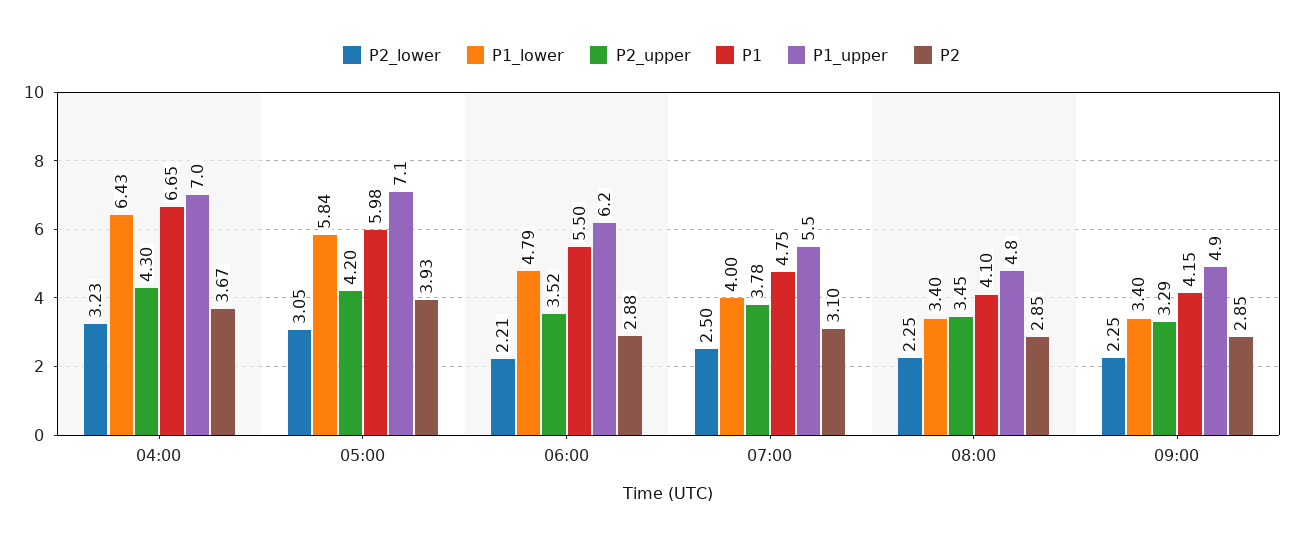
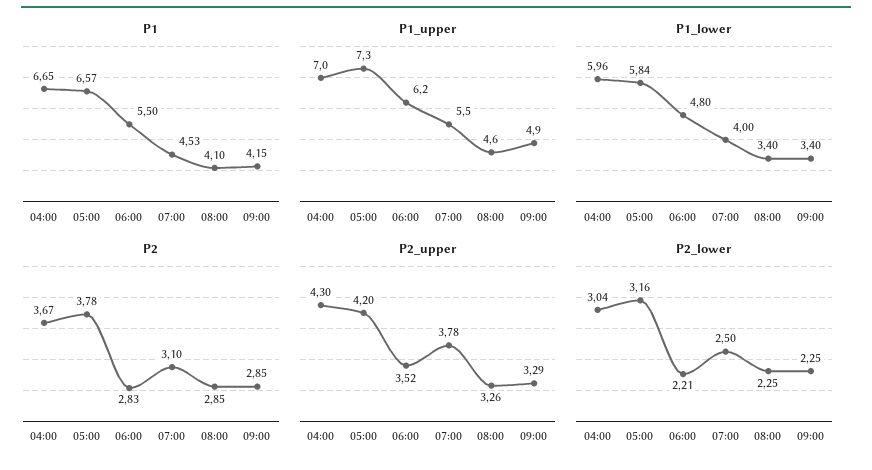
P2_lower, 04:00: 3.23 -> 3.04
P1_lower, 04:00: 6.43 -> 5.96
P2_lower, 05:00: 3.05 -> 3.16
P1, 05:00: 5.98 -> 6.57
P1_upper, 05:00: 7.1 -> 7.3
P2, 05:00: 3.93 -> 3.78
P1_lower, 06:00: 4.79 -> 4.8
P2, 06:00: 2.88 -> 2.83
P1, 07:00: 4.75 -> 4.53
P2_upper, 08:00: 3.45 -> 3.26
P1_upper, 08:00: 4.8 -> 4.6

